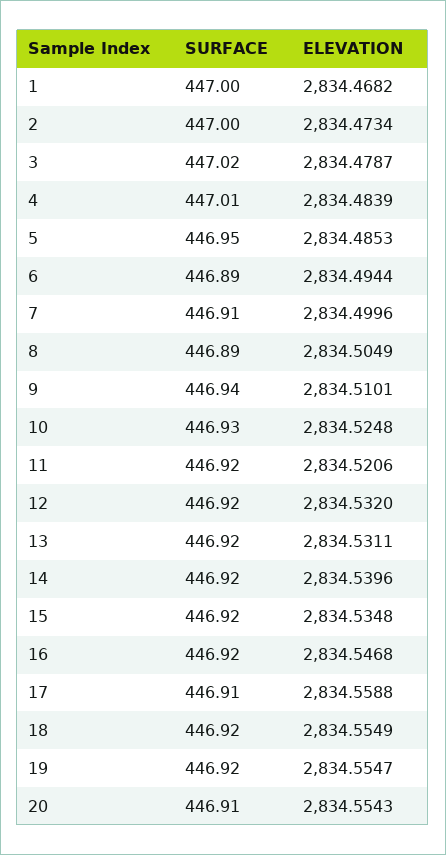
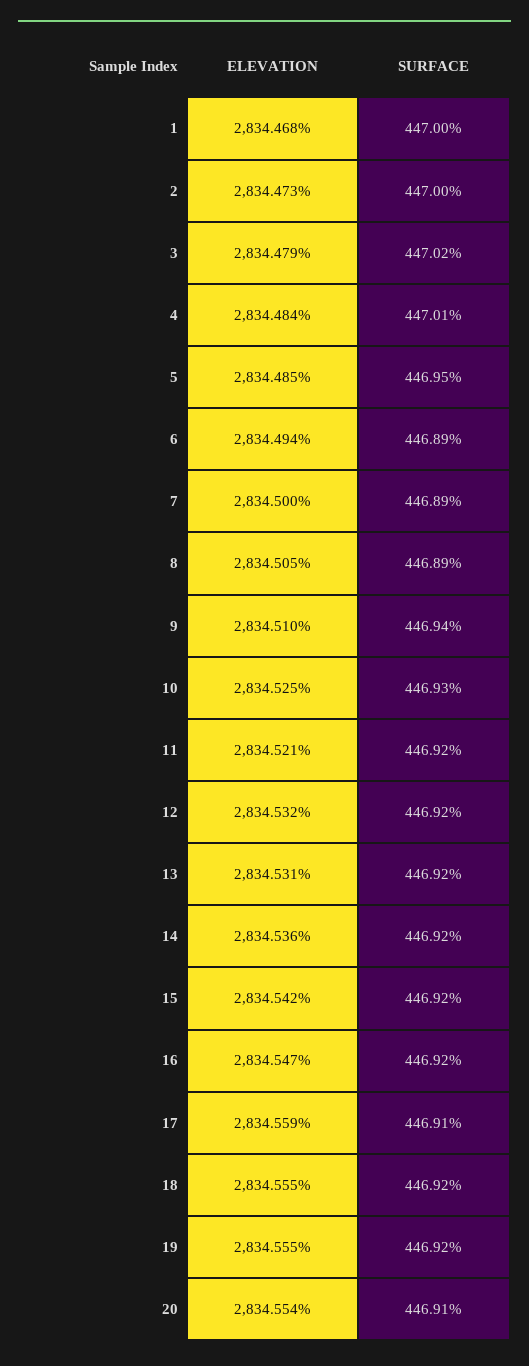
SURFACE, 7: 446.91 -> 446.89
ELEVATION, 14: 2834.5396 -> 2834.536
ELEVATION, 15: 2834.5348 -> 2834.542

